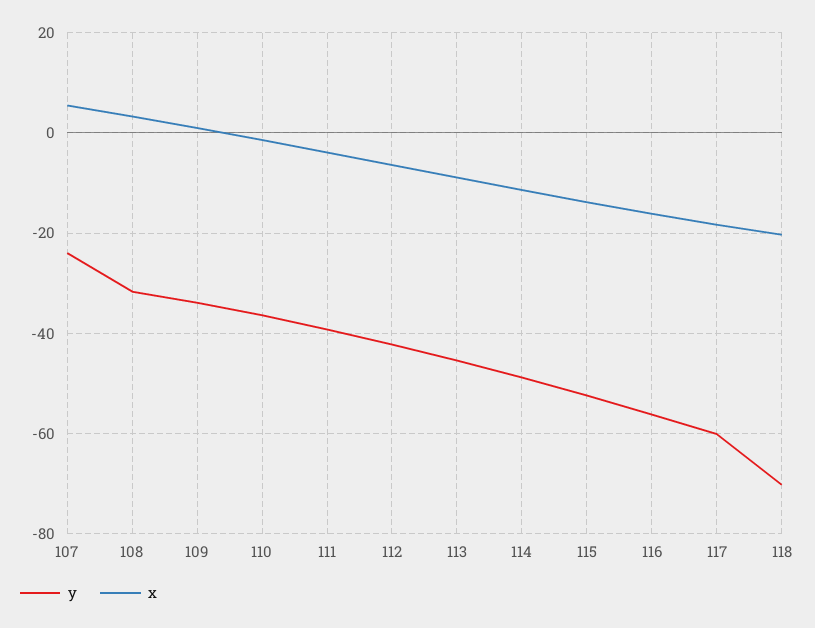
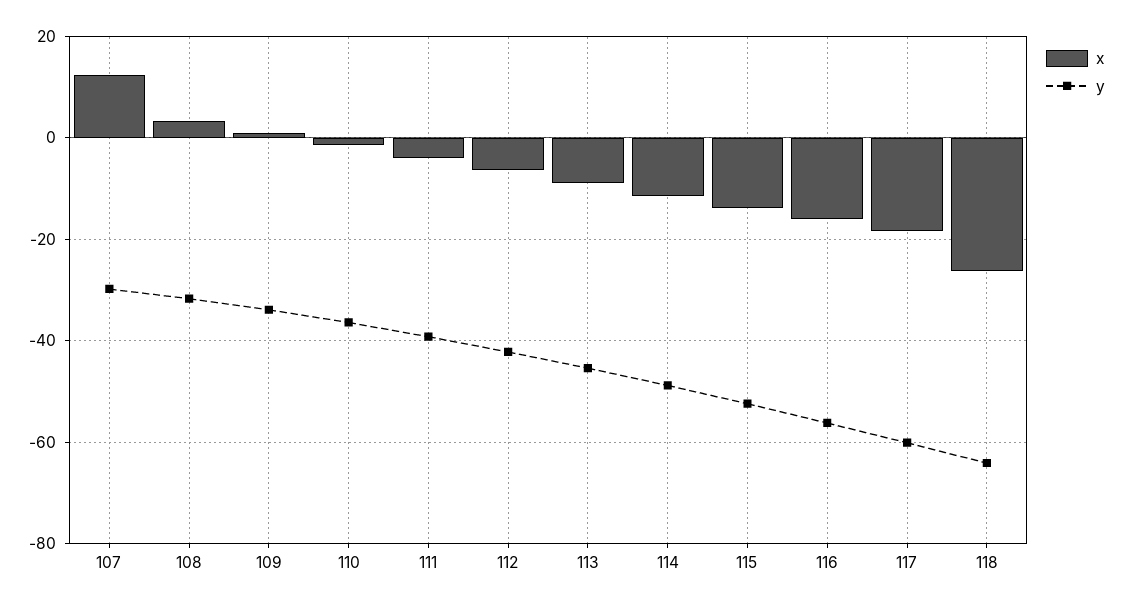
y, 107: -24 -> -30
x, 107: 6 -> 12
y, 118: -70 -> -64
x, 118: -20 -> -26

